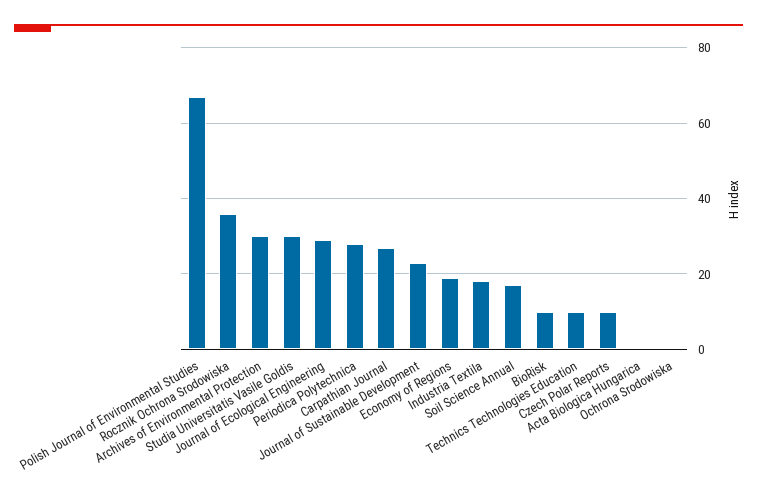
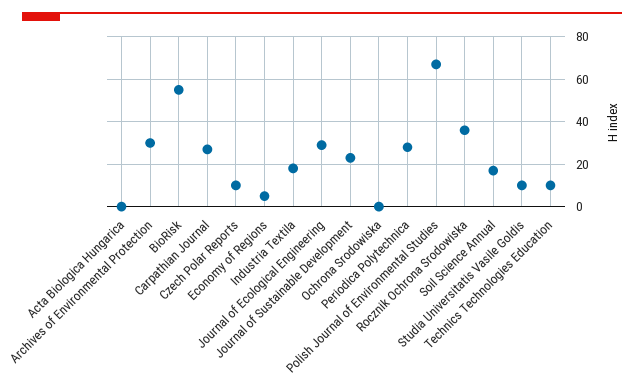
Studia Universitatis Vasile Goldis: 30 -> 10
Economy of Regions: 20 -> 5
BioRisk: 10 -> 55

